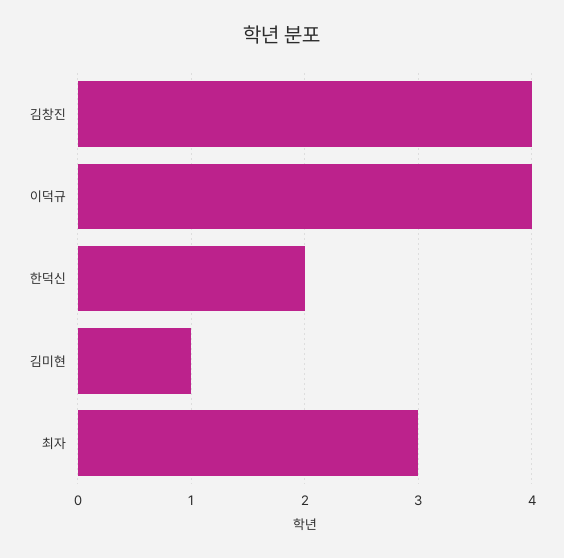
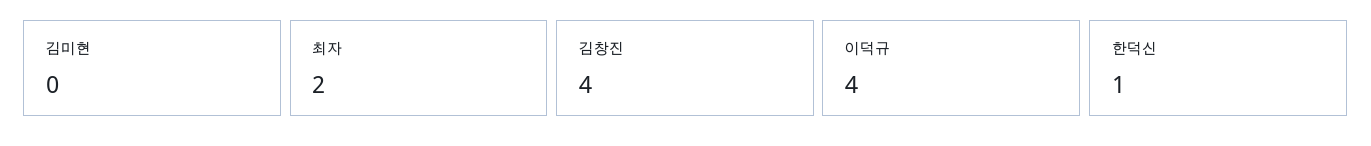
한덕신: 2 -> 1
김미현: 1 -> 0
최자: 3 -> 2

